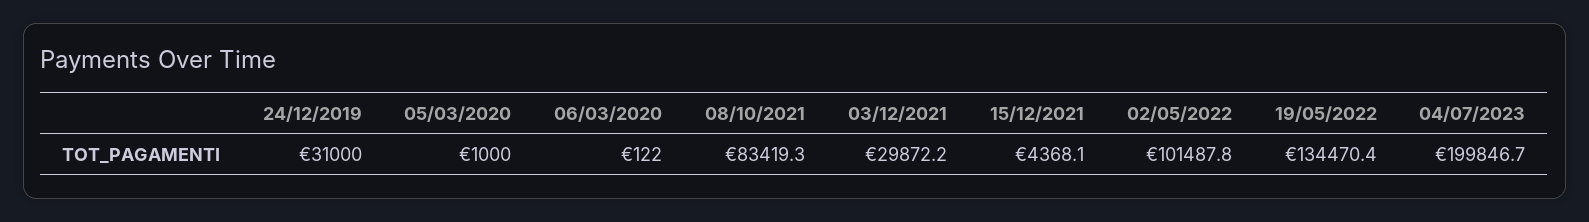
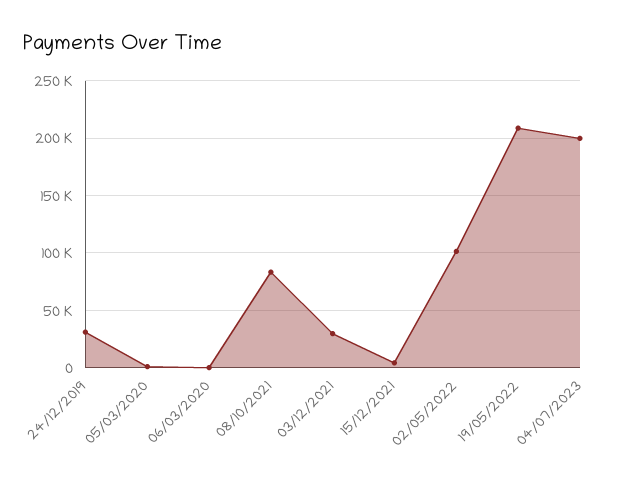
19/05/2022: 134470.4 -> 210000

